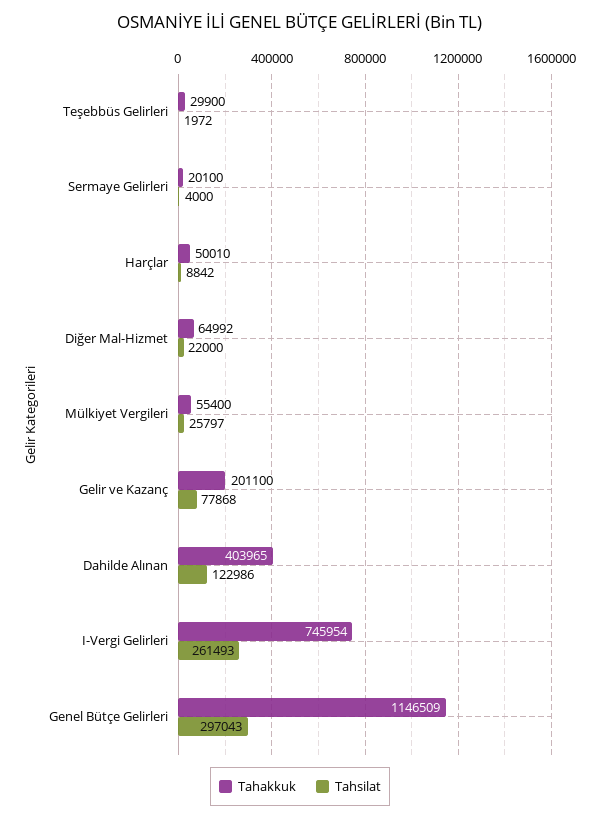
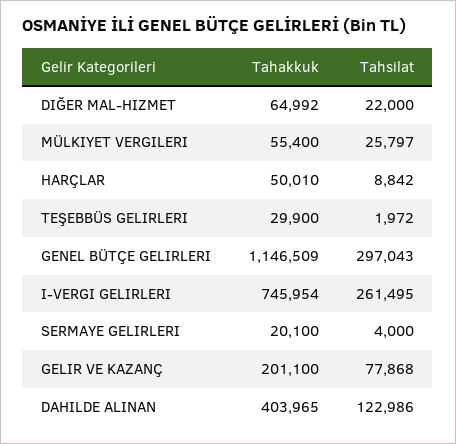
Tahsilat, I-Vergi Gelirleri: 261493 -> 261495

